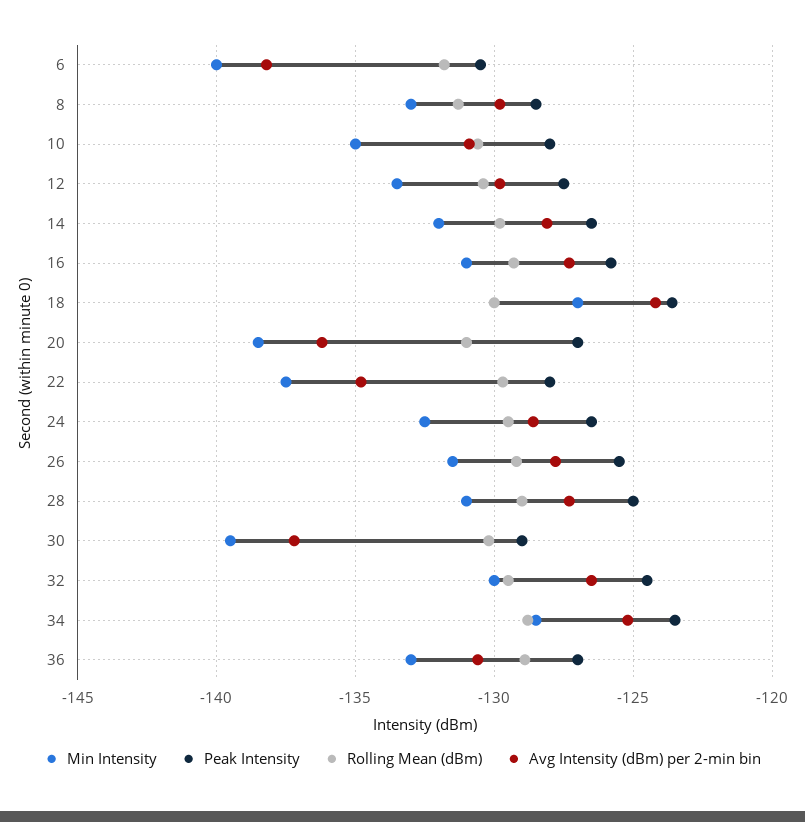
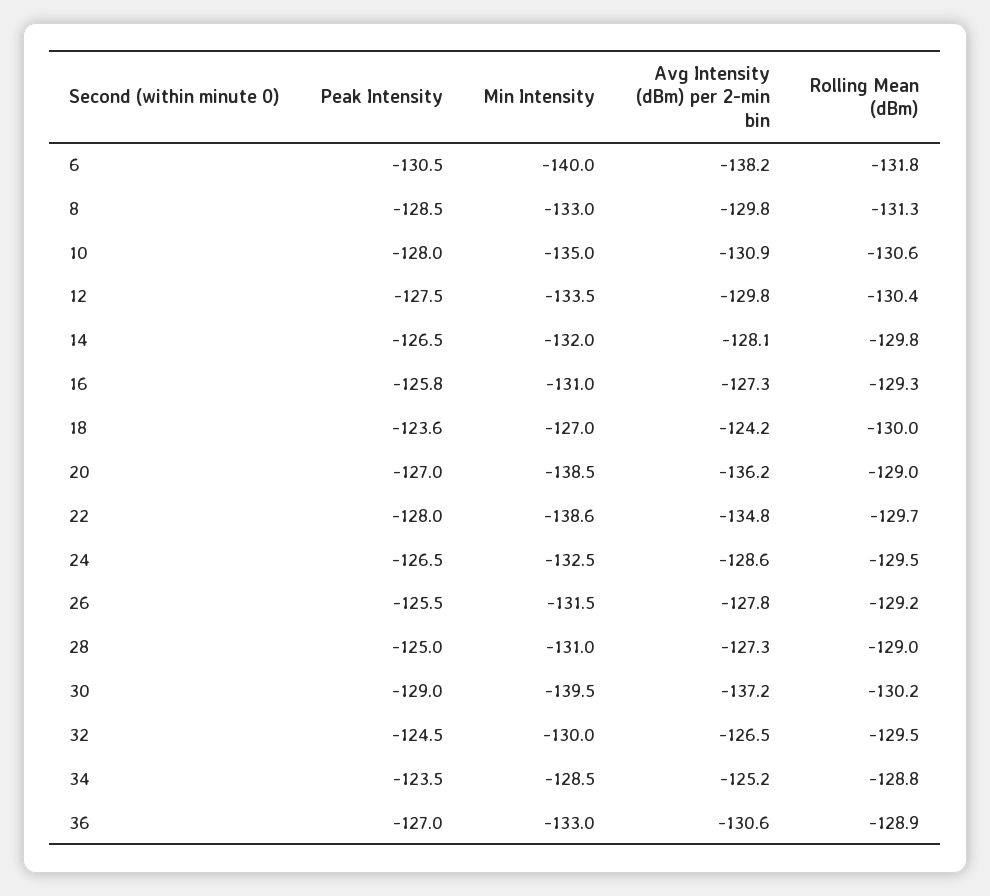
Rolling Mean (dBm), 20: -131 -> -129
Min Intensity, 22: -137.5 -> -138.6

